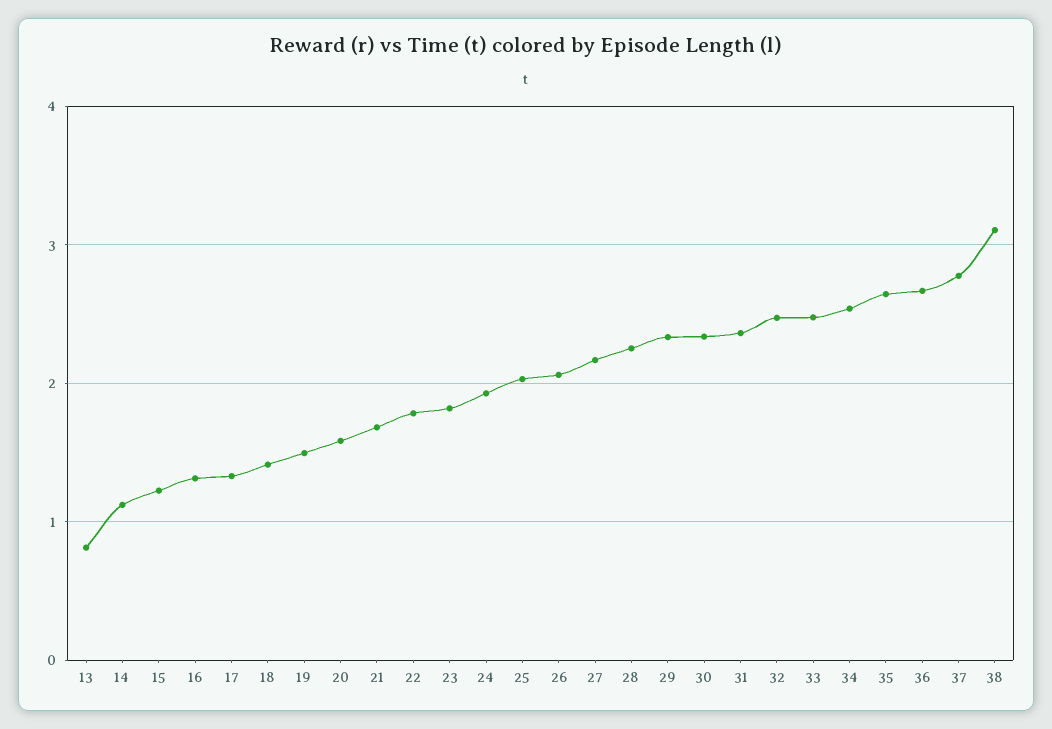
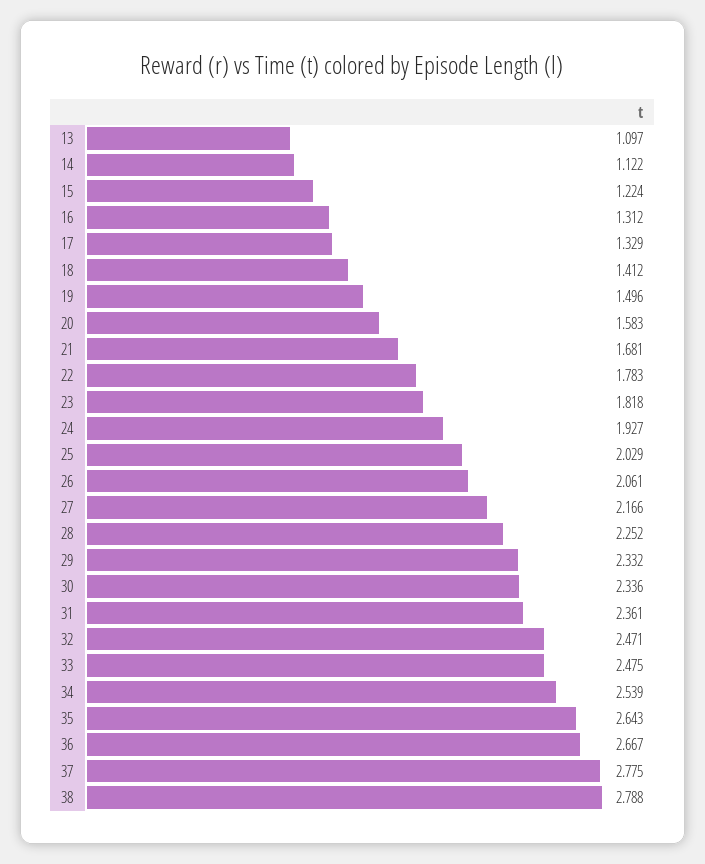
13: 0.8 -> 1.097
38: 3.1 -> 2.788

